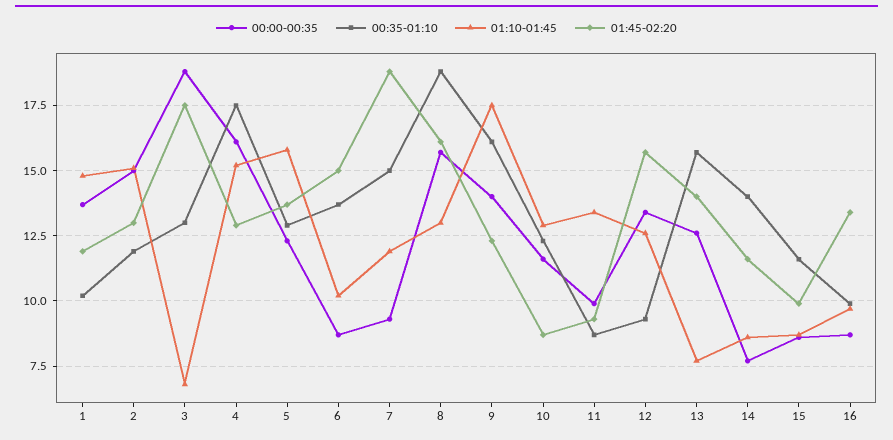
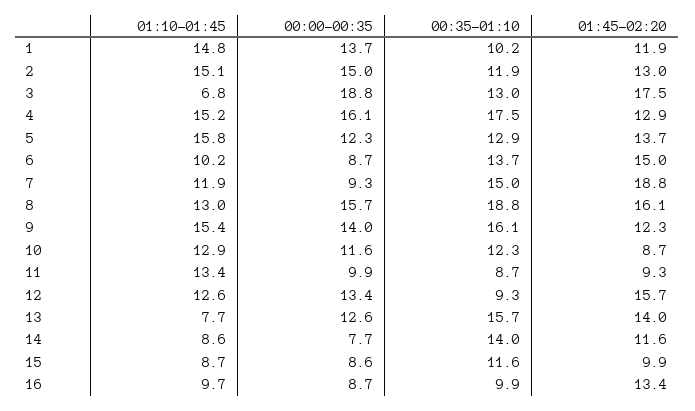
01:10-01:45, 9: 17.5 -> 15.4

